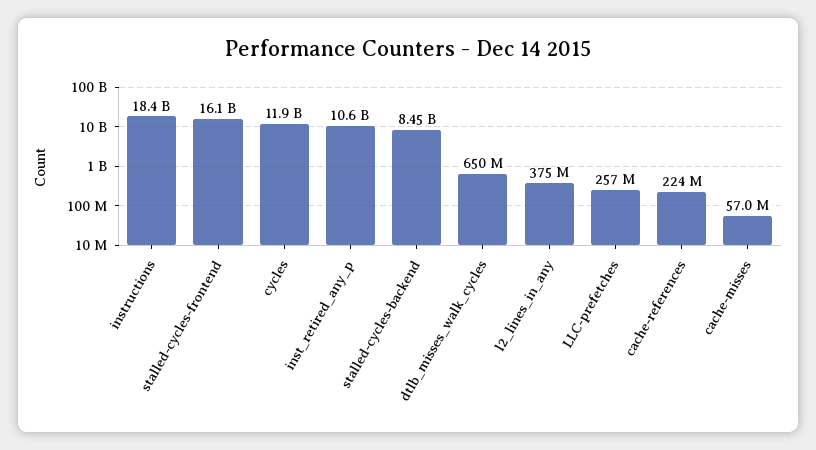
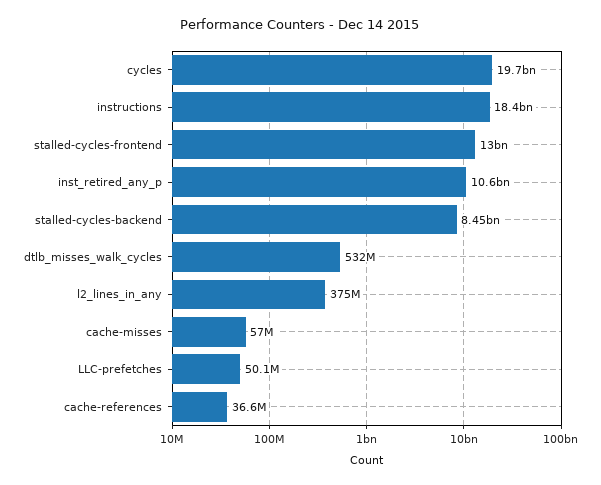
stalled-cycles-frontend: 16100000000 -> 13000000000
cycles: 11900000000 -> 19700000000
dtlb_misses_walk_cycles: 650000000 -> 532000000
LLC-prefetches: 257000000 -> 50100000
cache-references: 224000000 -> 36600000

